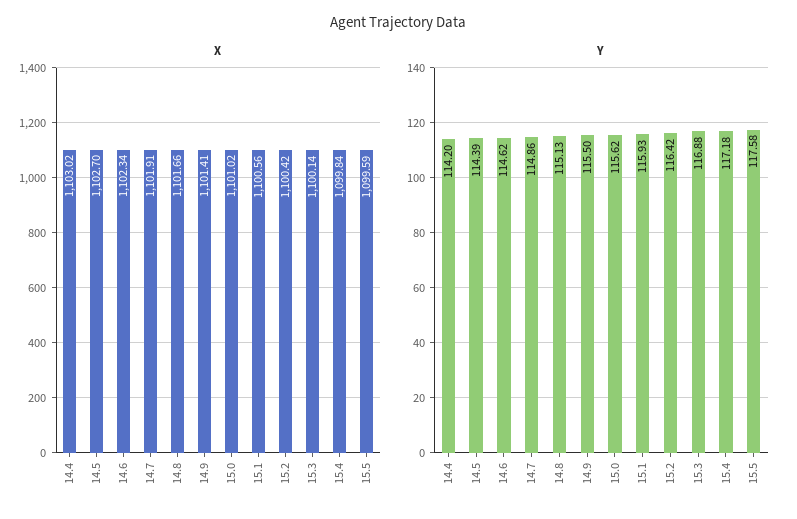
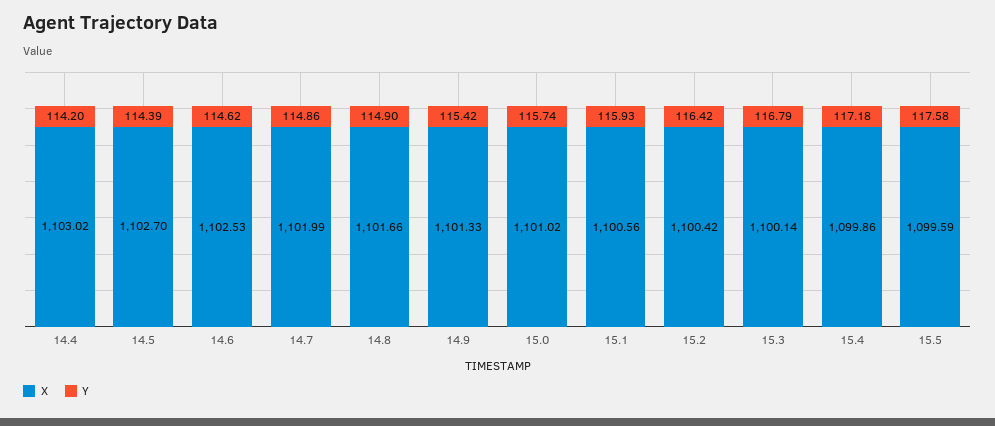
X, 14.6: 1102.34 -> 1102.53
X, 14.7: 1101.91 -> 1101.99
X, 14.9: 1101.41 -> 1101.33
X, 15.4: 1099.84 -> 1099.86
Y, 14.8: 115.13 -> 114.9
Y, 14.9: 115.5 -> 115.42
Y, 15.0: 115.62 -> 115.74
Y, 15.3: 116.88 -> 116.79

